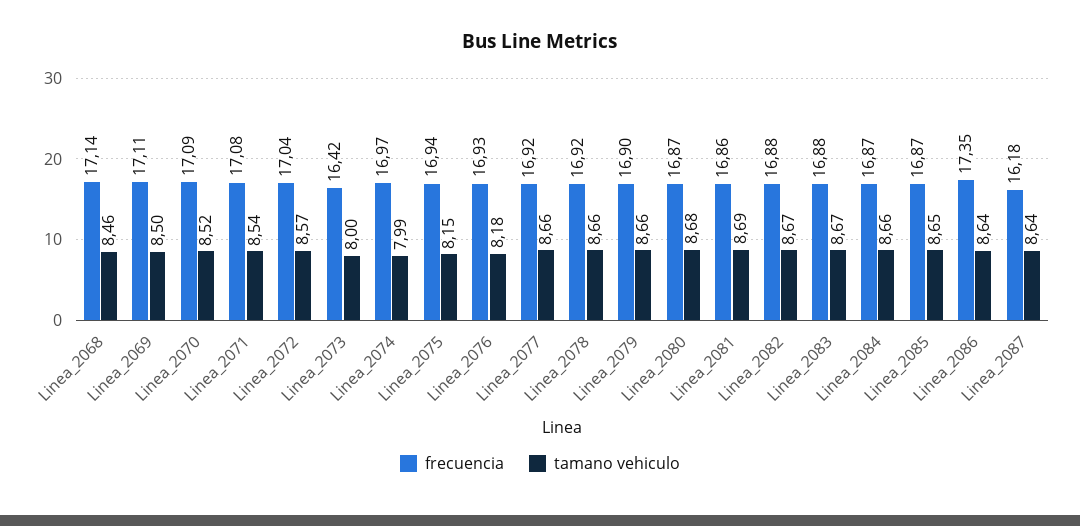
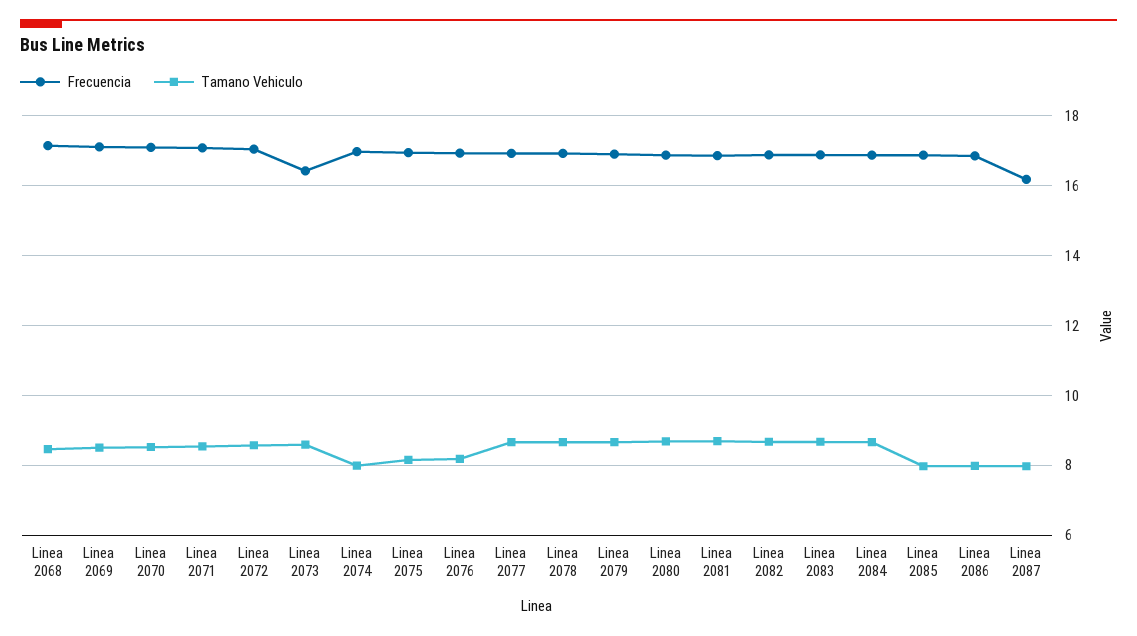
tamano vehiculo, Linea_2073: 8 -> 8.6
tamano vehiculo, Linea_2085: 8.65 -> 8
frecuencia, Linea_2086: 17.35 -> 16.8
tamano vehiculo, Linea_2086: 8.64 -> 8
tamano vehiculo, Linea_2087: 8.64 -> 8

